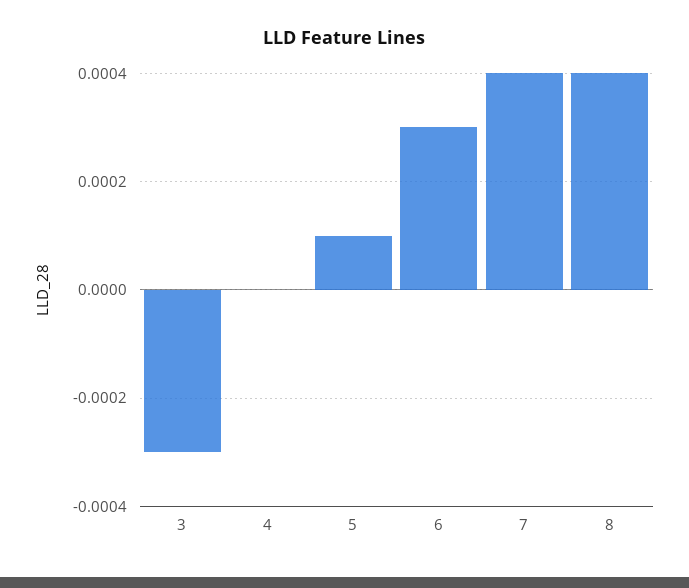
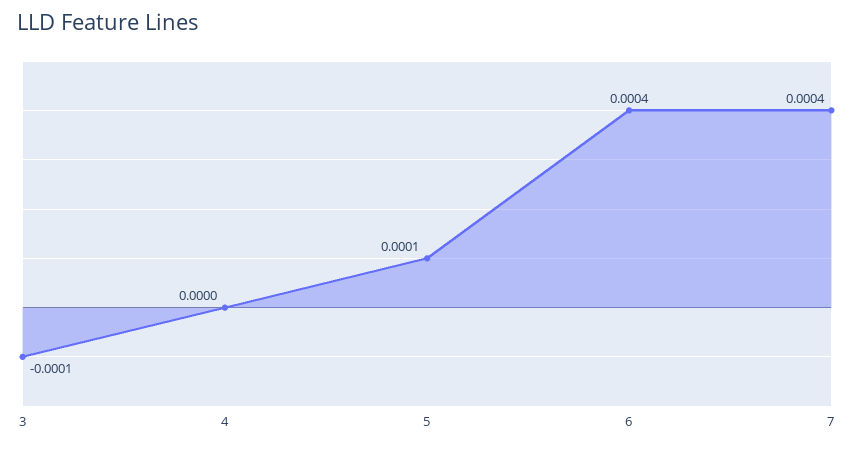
3: -0.0003 -> -0.0001
6: 0.0003 -> 0.0004
8: 0.0004 -> none

